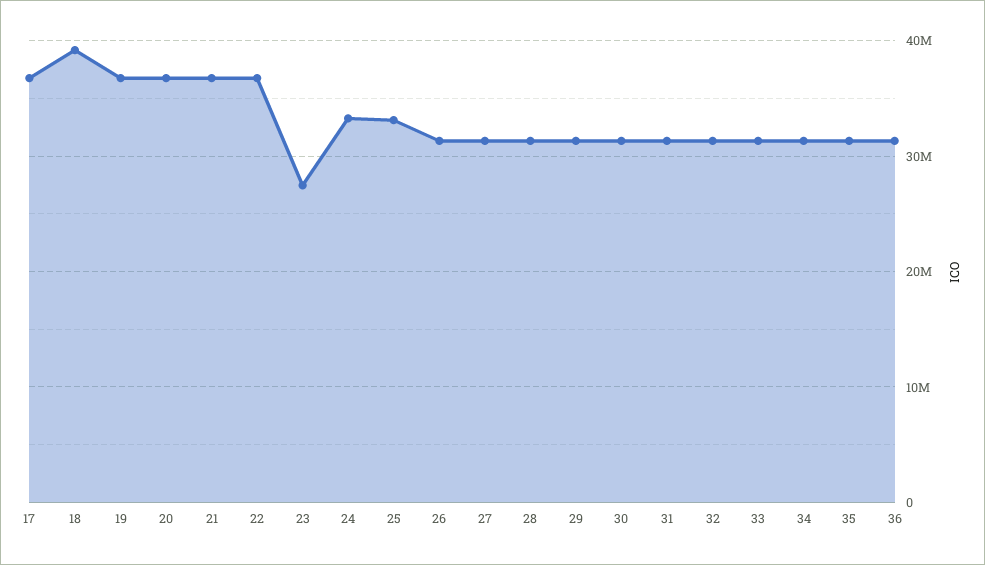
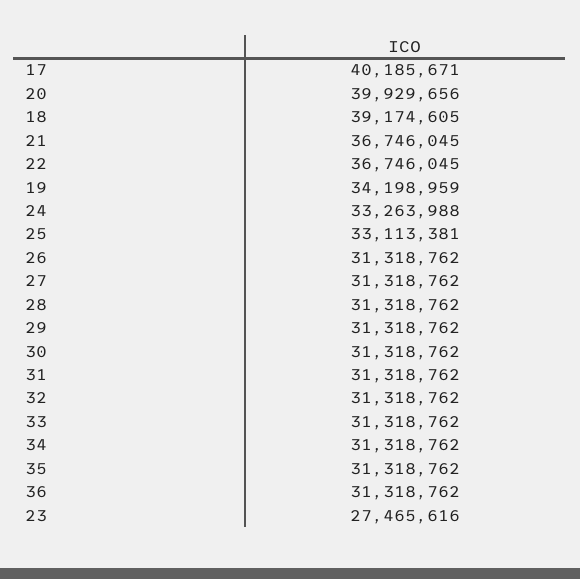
17: 37000000 -> 40185671
19: 37000000 -> 34198959
20: 37000000 -> 39929656

